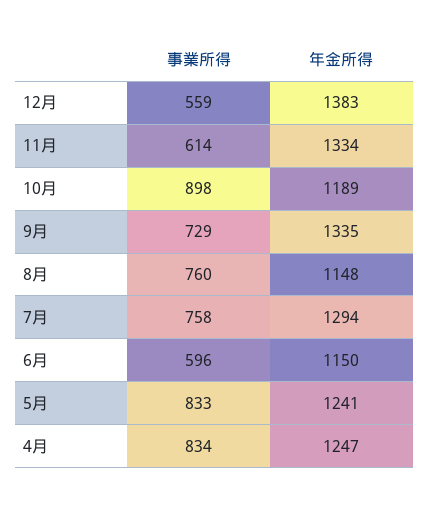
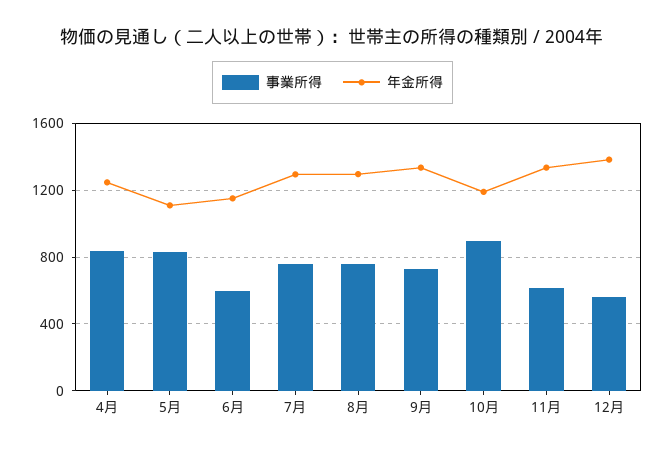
年金所得, 8月: 1148 -> 1300
年金所得, 5月: 1241 -> 1100

